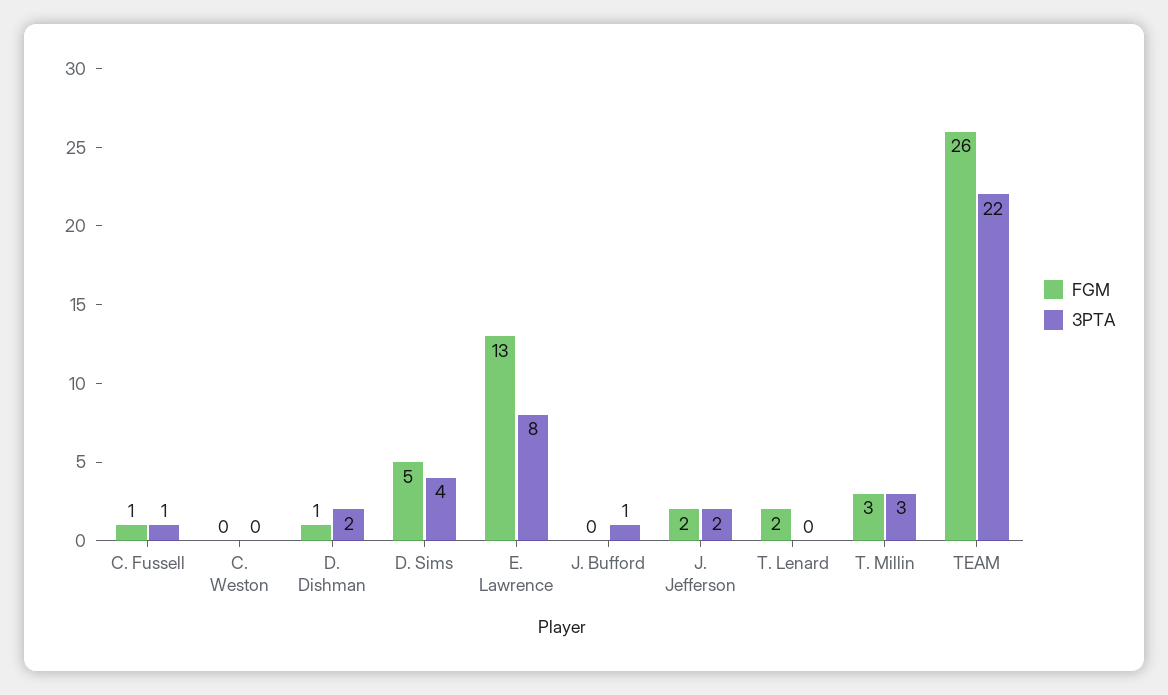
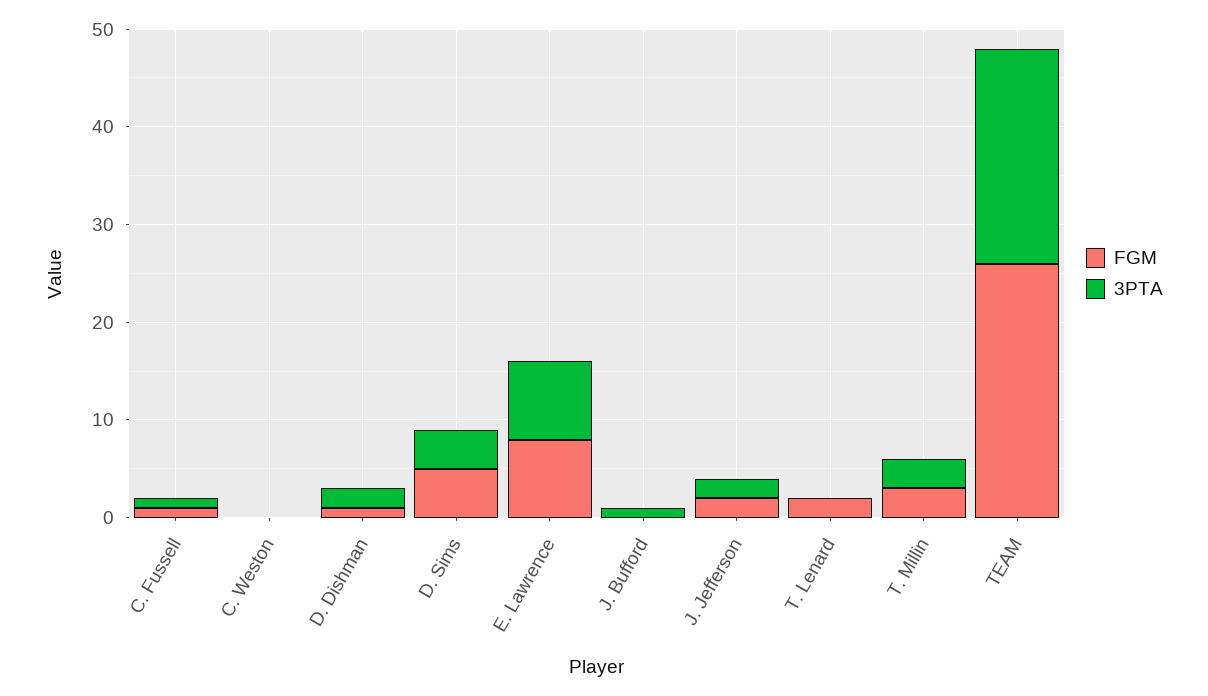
FGM, E. Lawrence: 13 -> 8

